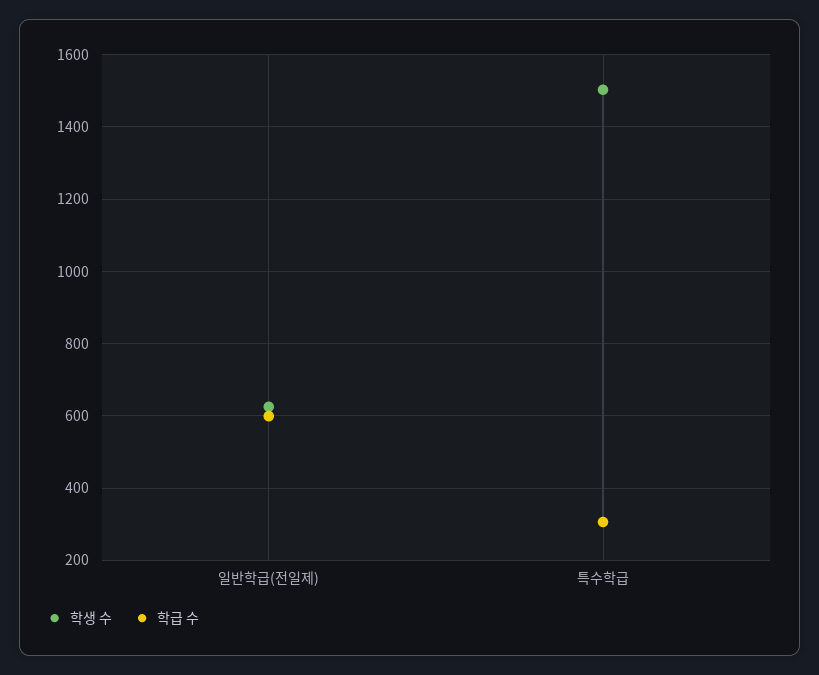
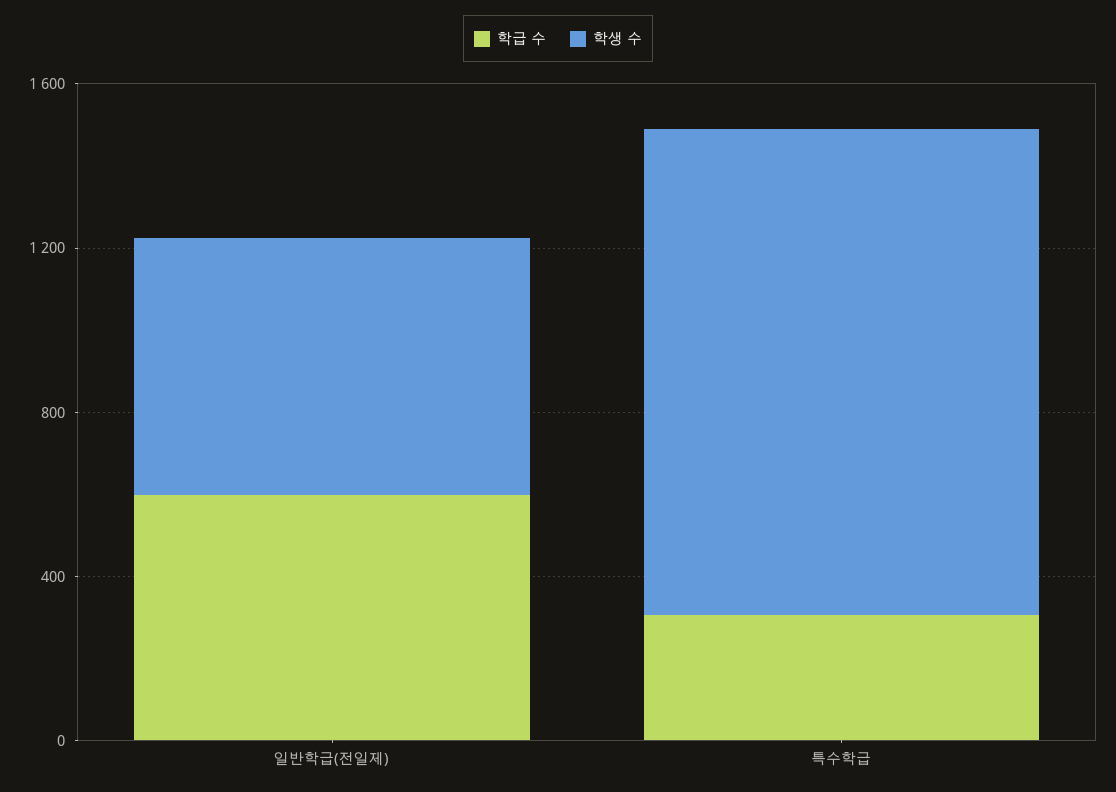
학생 수, 특수학급: 1500 -> 1200

